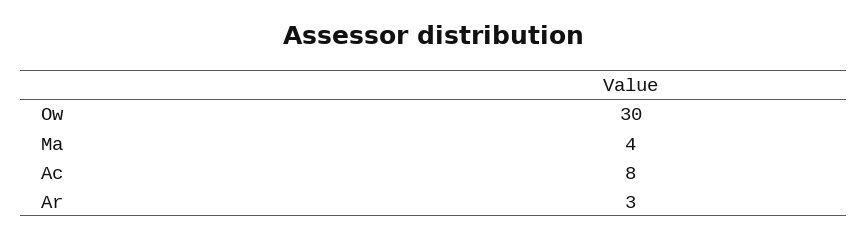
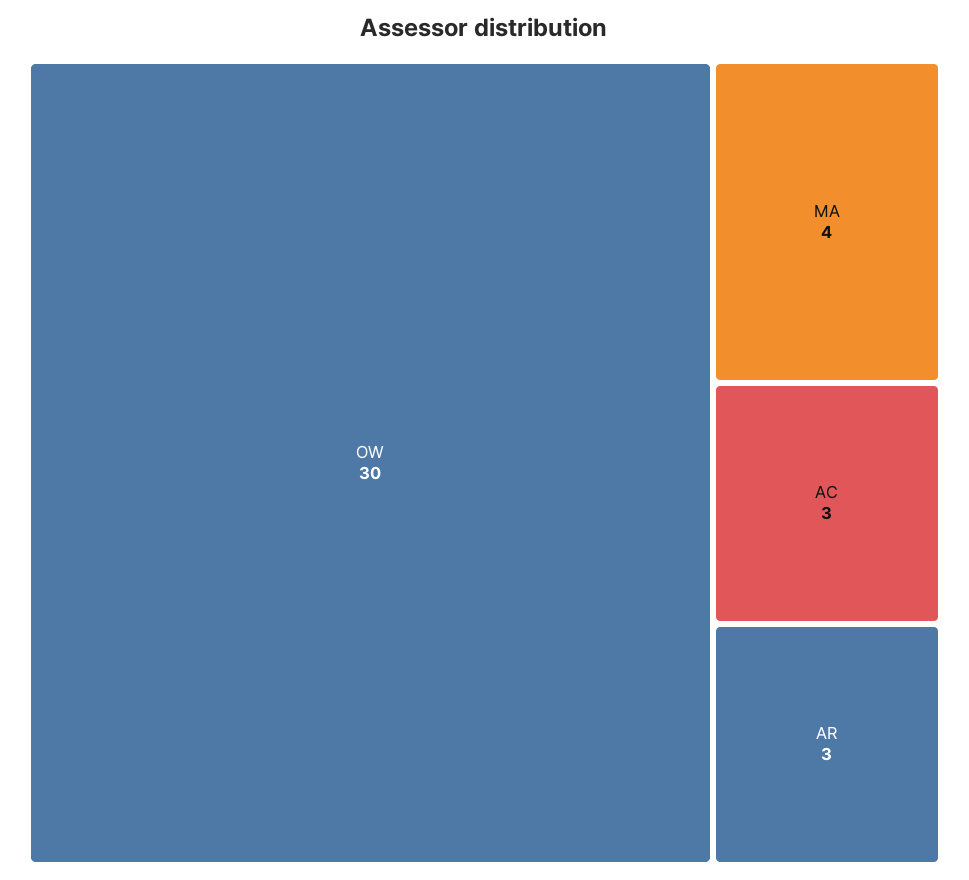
Ac: 8 -> 3

